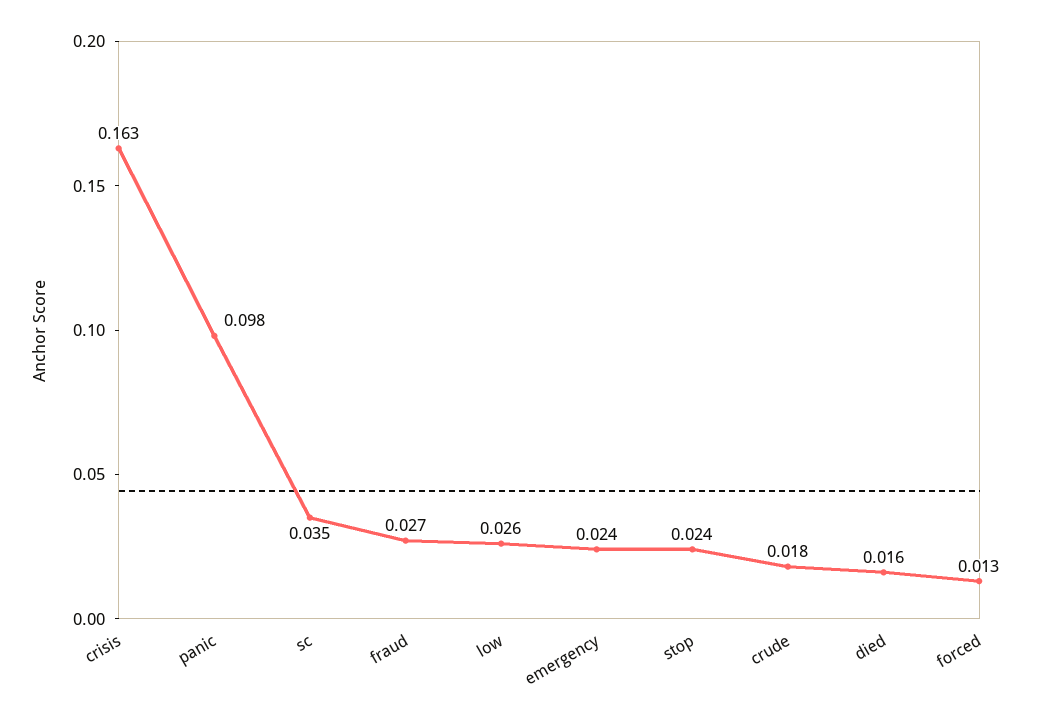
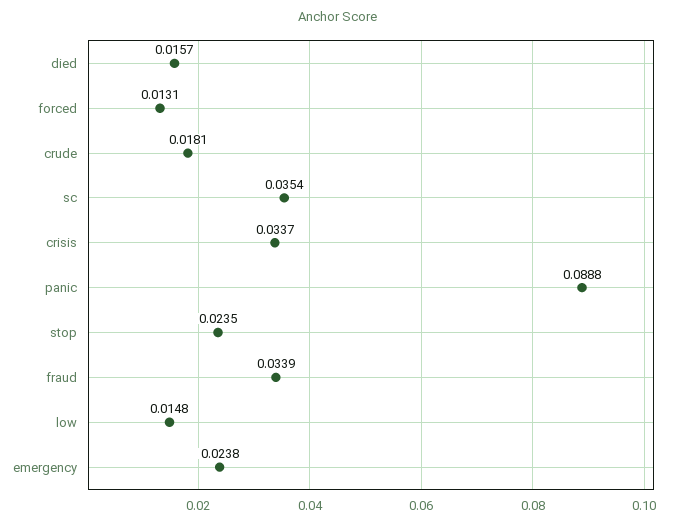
crisis: 0.163 -> 0.0337
panic: 0.098 -> 0.0888
fraud: 0.027 -> 0.0339
low: 0.026 -> 0.0148

